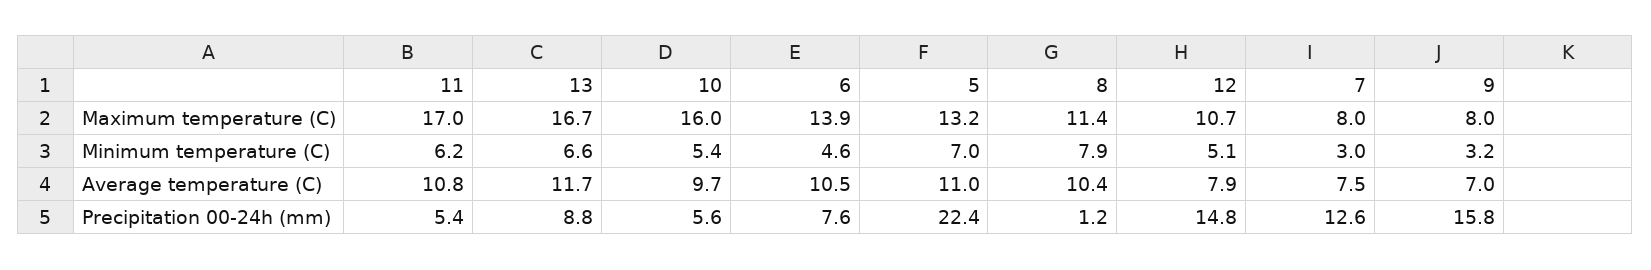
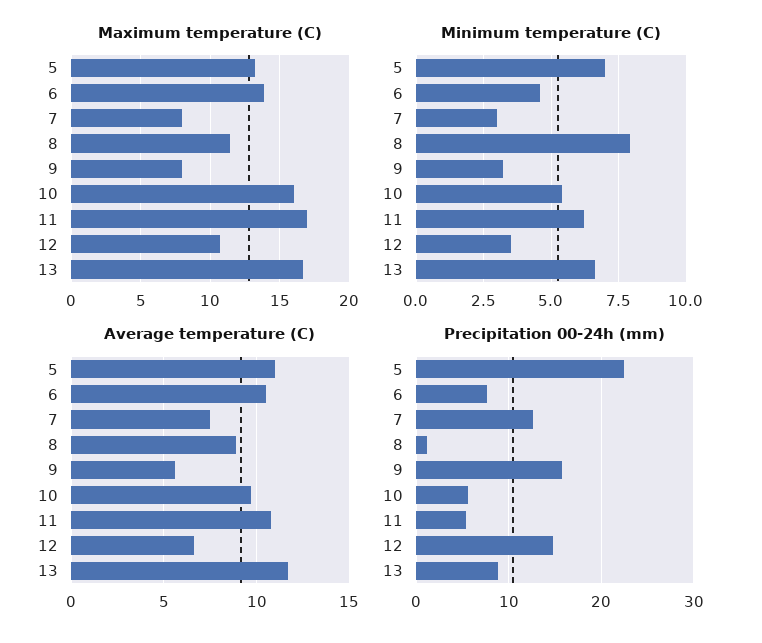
Minimum temperature (C), 12: 5.1 -> 3.5
Average temperature (C), 8: 10.4 -> 9
Average temperature (C), 12: 7.9 -> 6.5
Average temperature (C), 9: 7 -> 5.5

